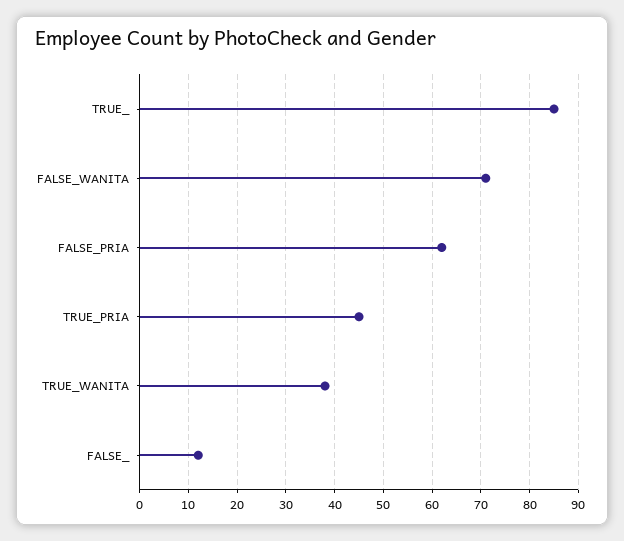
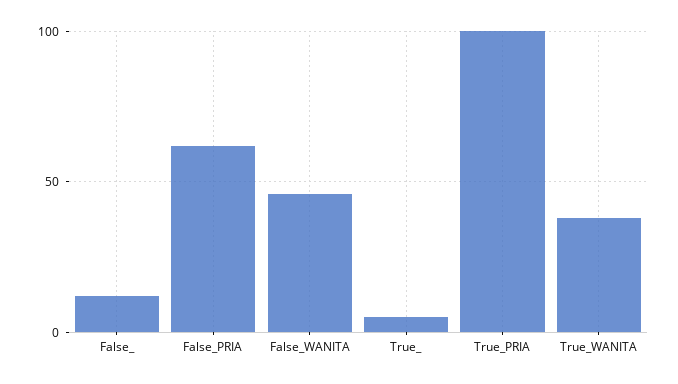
TRUE_: 85 -> 5
FALSE_WANITA: 70 -> 45
TRUE_PRIA: 45 -> 100

